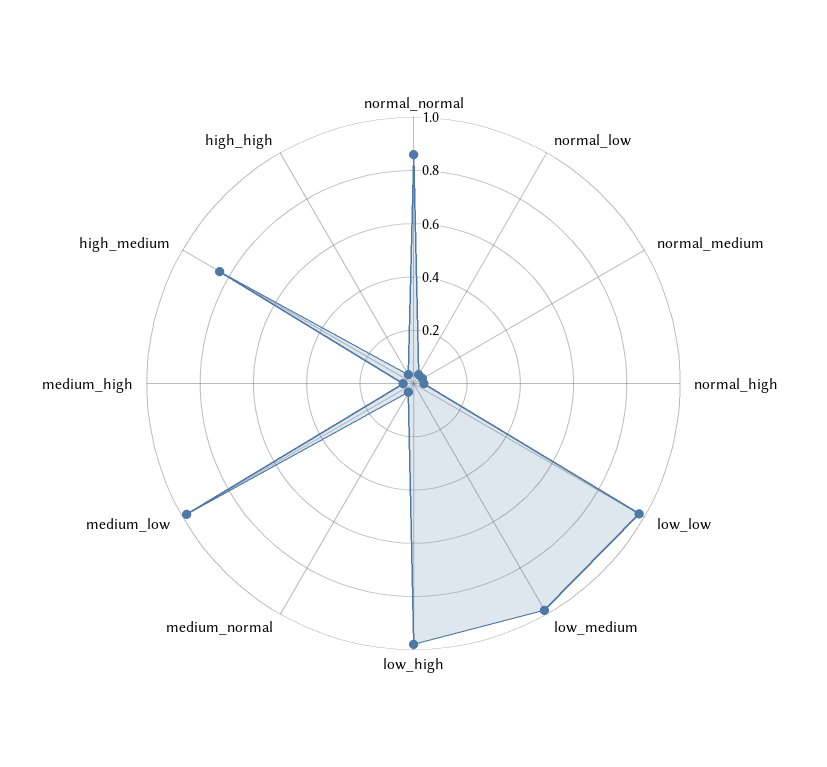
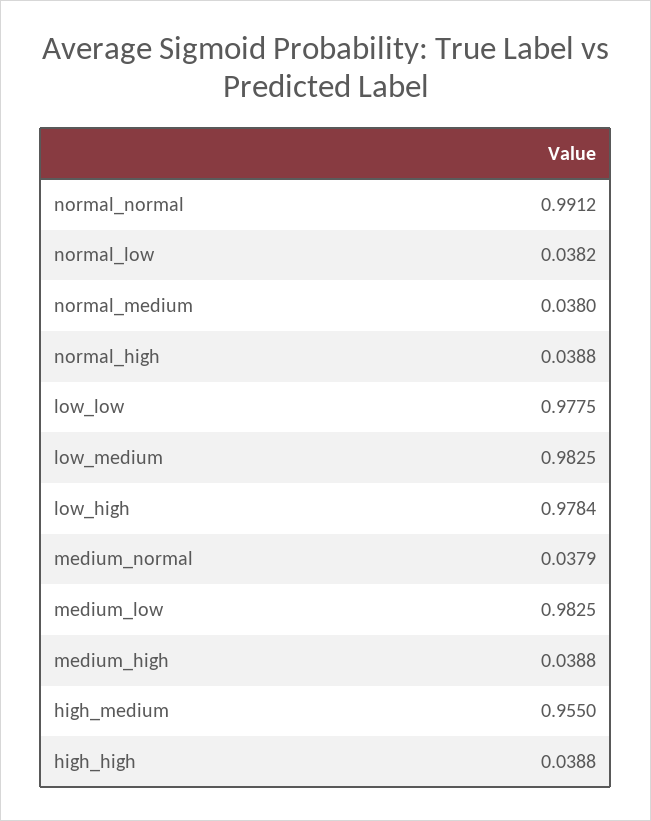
normal_normal: 0.85 -> 0.9912
high_medium: 0.85 -> 0.955

